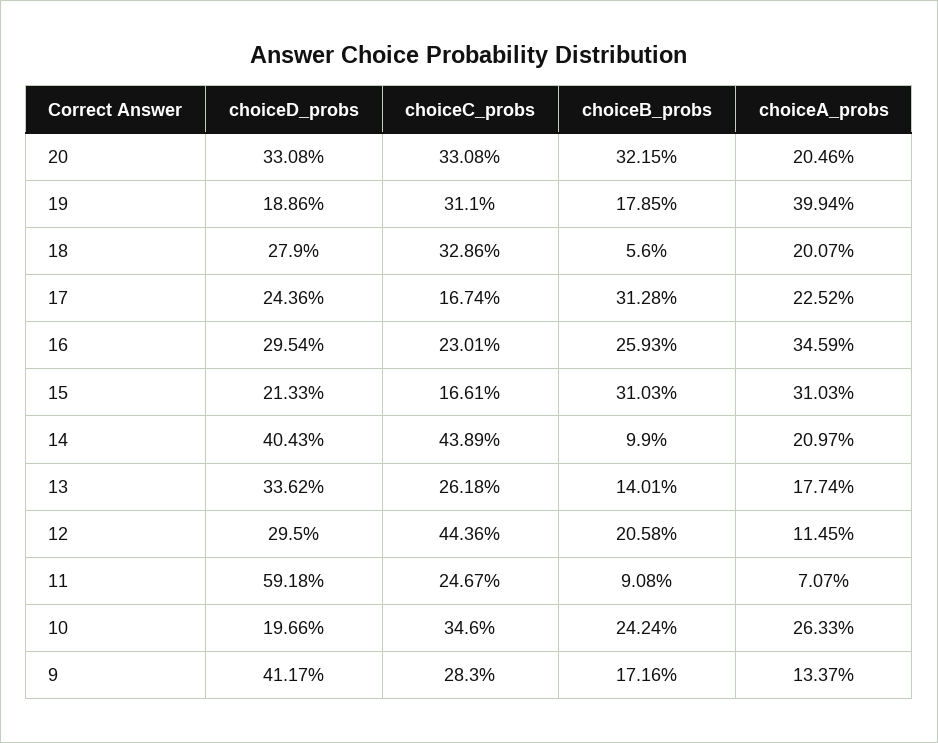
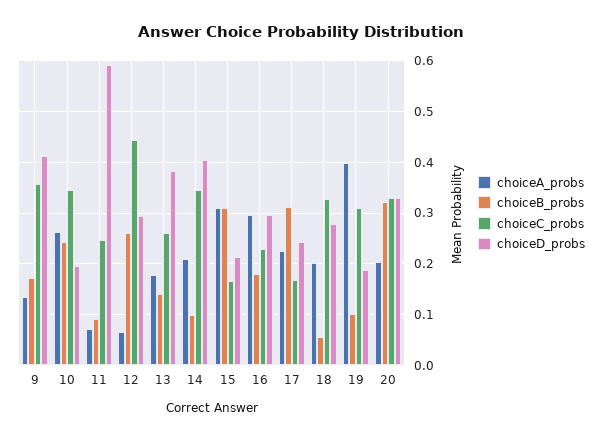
choiceB_probs, 19: 0.1785 -> 0.1
choiceB_probs, 16: 0.2593 -> 0.18
choiceA_probs, 16: 0.3459 -> 0.3
choiceC_probs, 14: 0.4389 -> 0.34
choiceD_probs, 13: 0.3362 -> 0.38
choiceB_probs, 12: 0.2058 -> 0.26
choiceA_probs, 12: 0.1145 -> 0.06
choiceC_probs, 9: 0.283 -> 0.36

